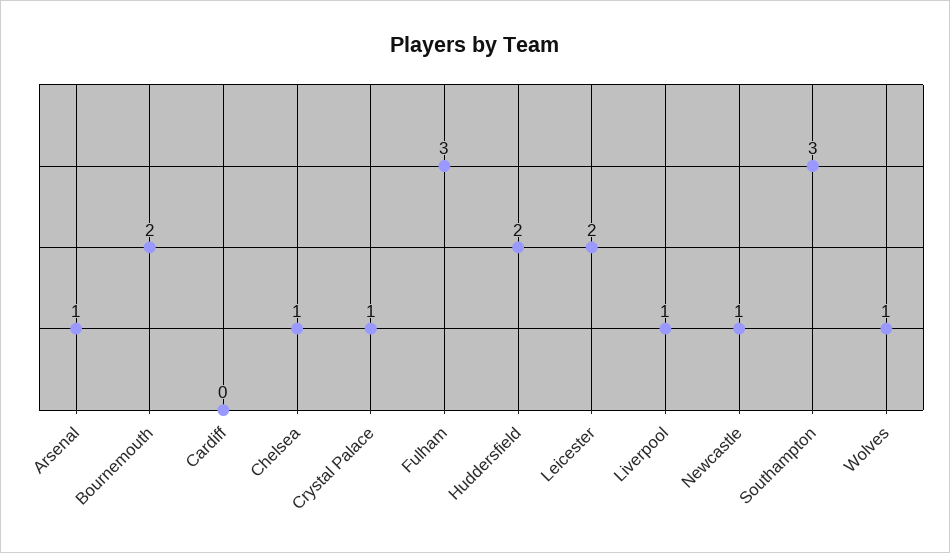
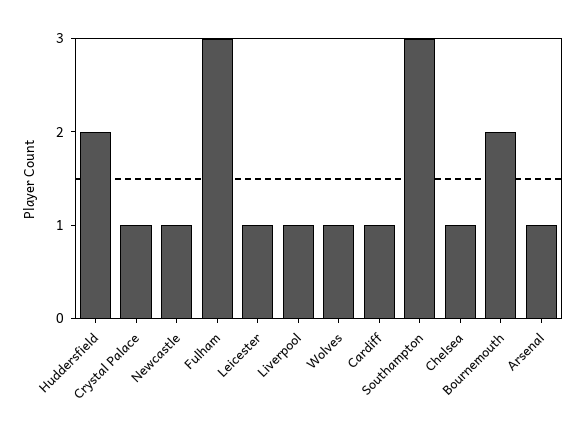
Cardiff: 0 -> 1
Leicester: 2 -> 1

